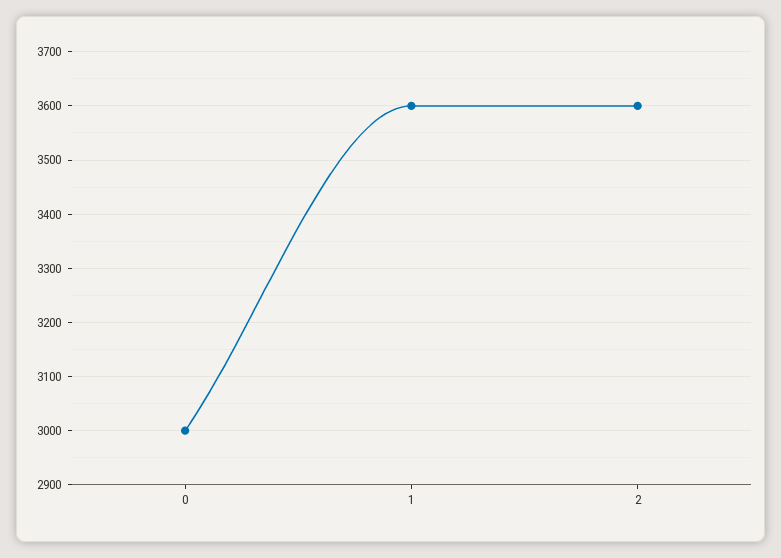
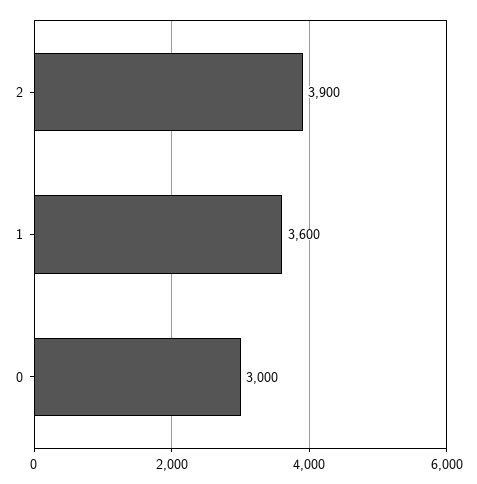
2: 3600 -> 3900

